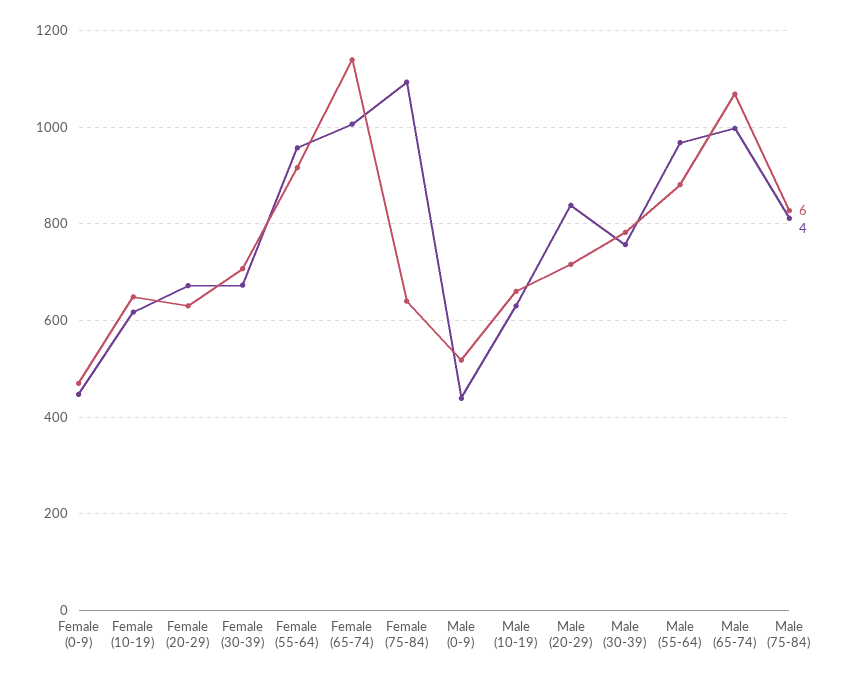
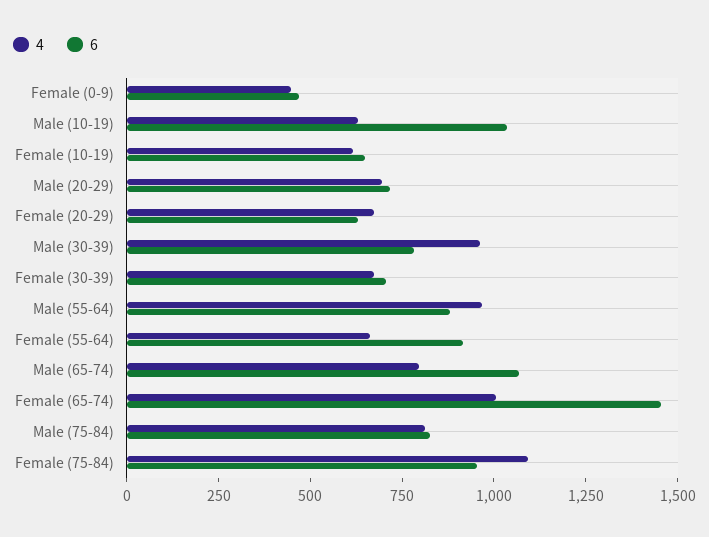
4, Female (55-64): 960 -> 650
6, Female (65-74): 1140 -> 1450
6, Female (75-84): 640 -> 950
6, Male (0-9): 520 -> none
4, Male (0-9): 440 -> none
6, Male (10-19): 660 -> 1050
4, Male (20-29): 840 -> 700
4, Male (30-39): 760 -> 950
4, Male (65-74): 1000 -> 800

